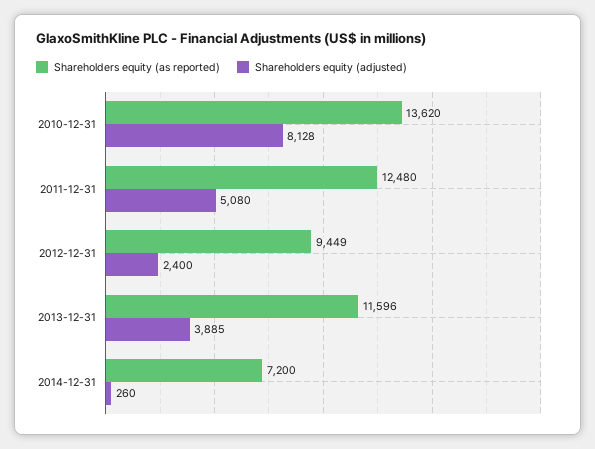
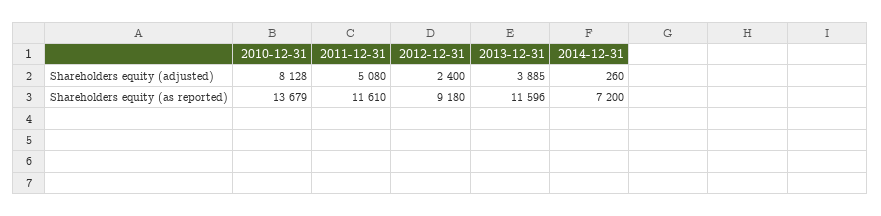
Shareholders equity (as reported), 2010-12-31: 13620 -> 13679
Shareholders equity (as reported), 2011-12-31: 12480 -> 11610
Shareholders equity (as reported), 2012-12-31: 9449 -> 9180

